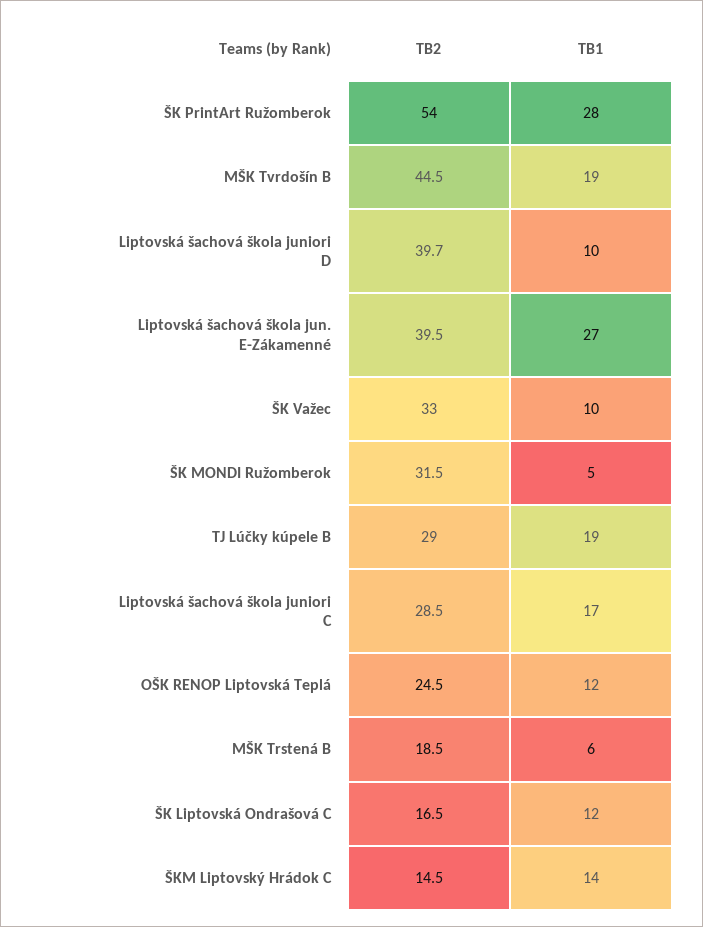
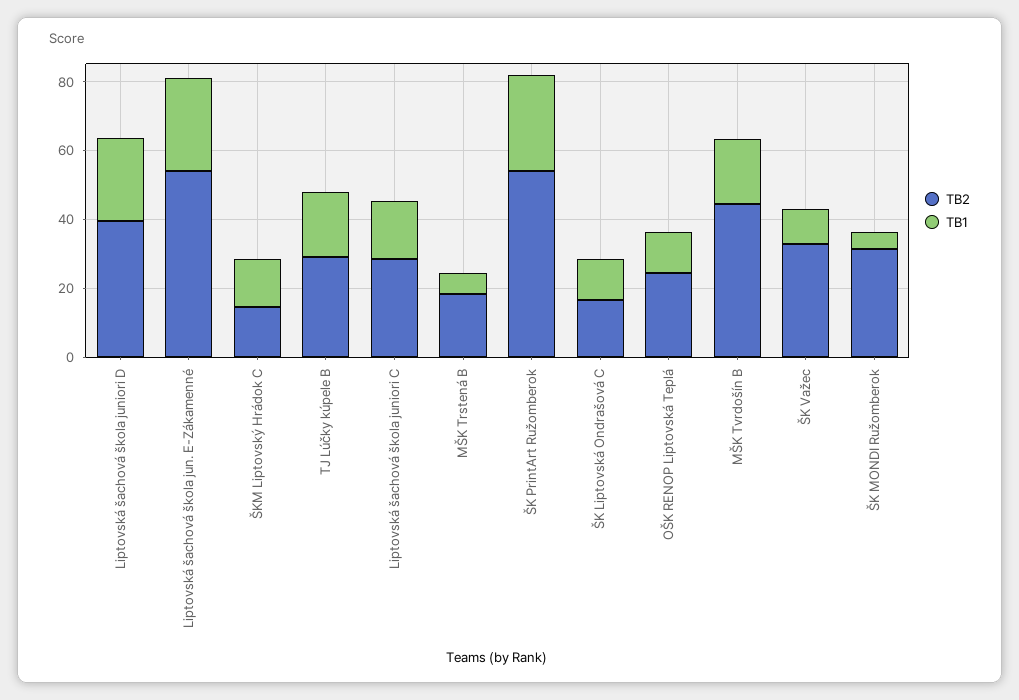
TB1, Liptovská šachová škola juniori D: 10 -> 25
TB2, Liptovská šachová škola jun. E-Zákamenné: 39.5 -> 55

